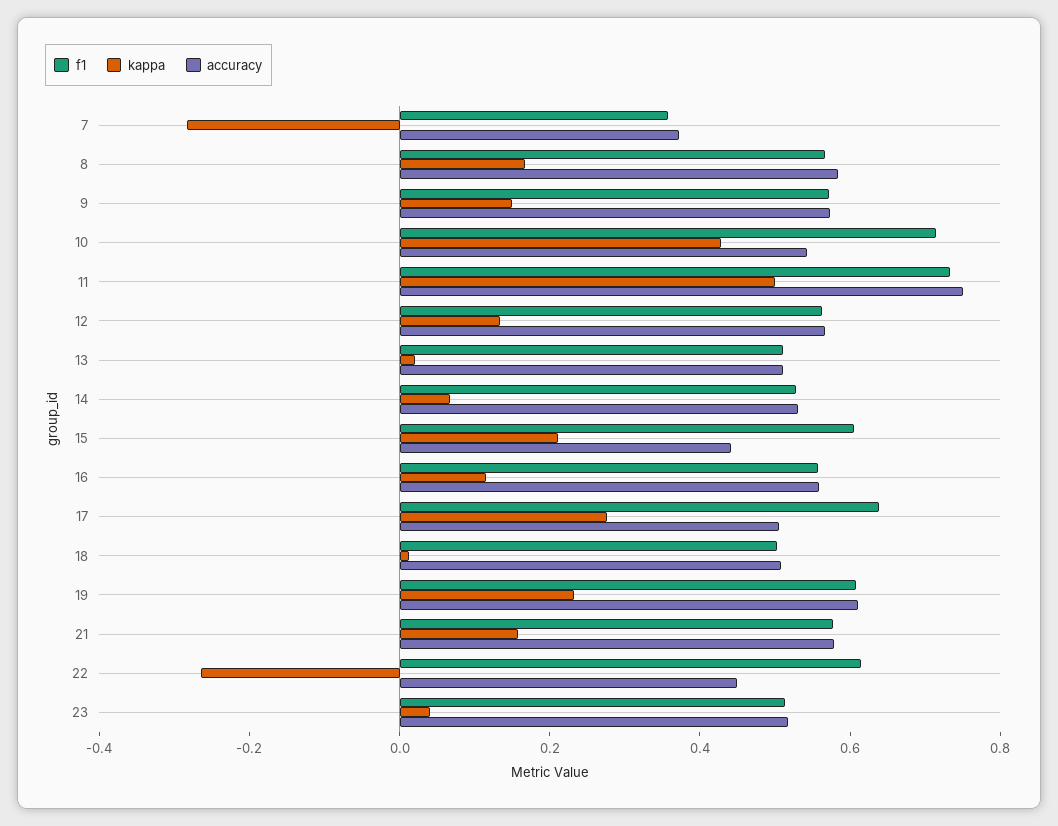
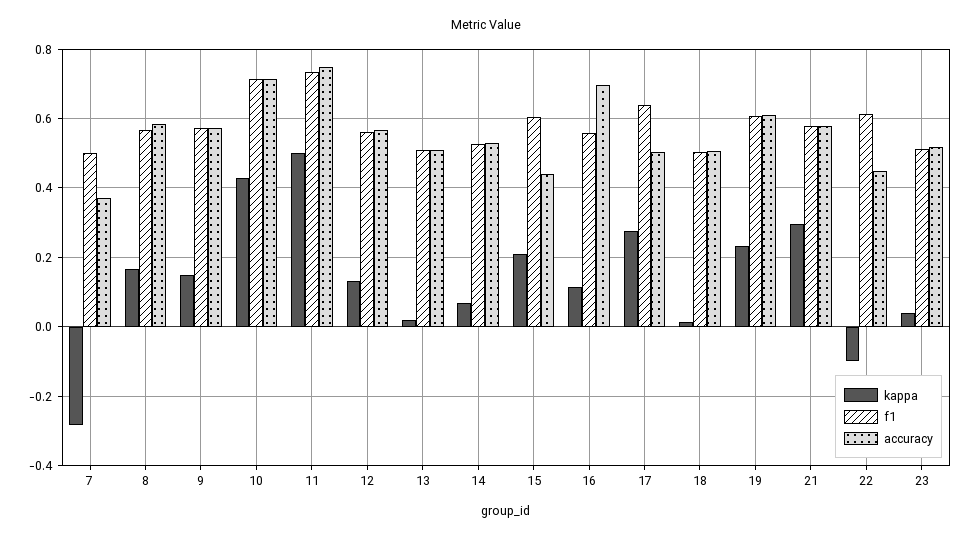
f1, 7: 0.35 -> 0.5
accuracy, 10: 0.55 -> 0.72
accuracy, 16: 0.55 -> 0.7
kappa, 21: 0.15 -> 0.3
kappa, 22: -0.25 -> -0.1

